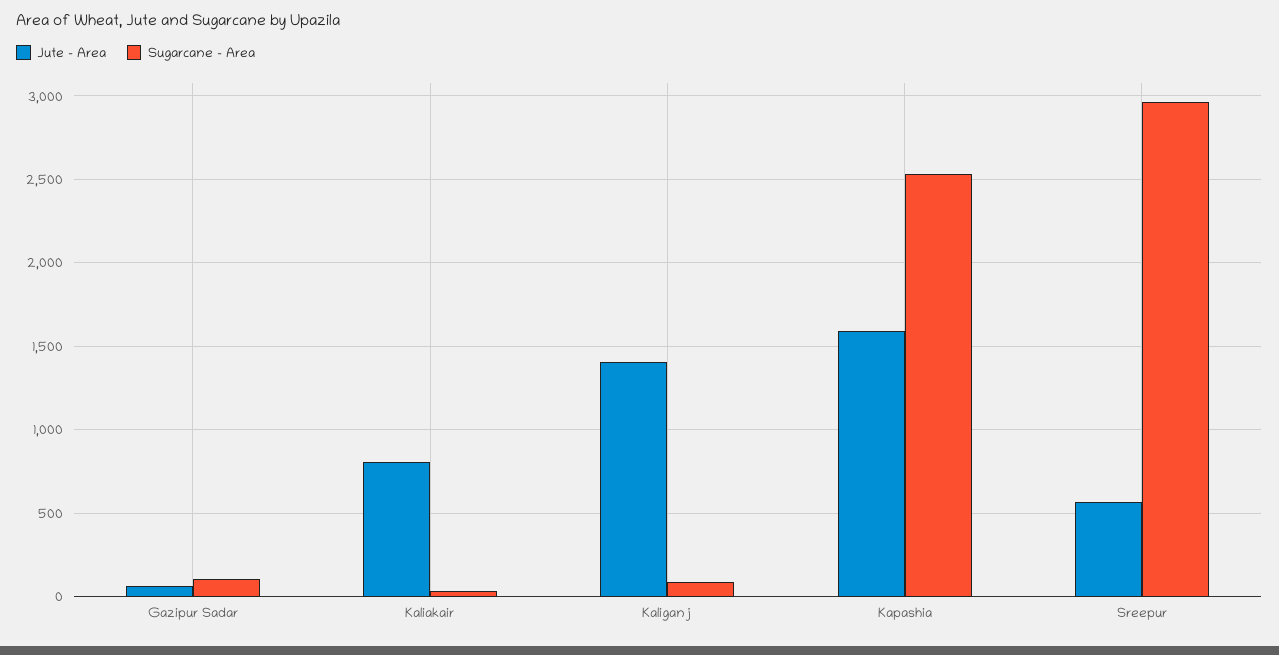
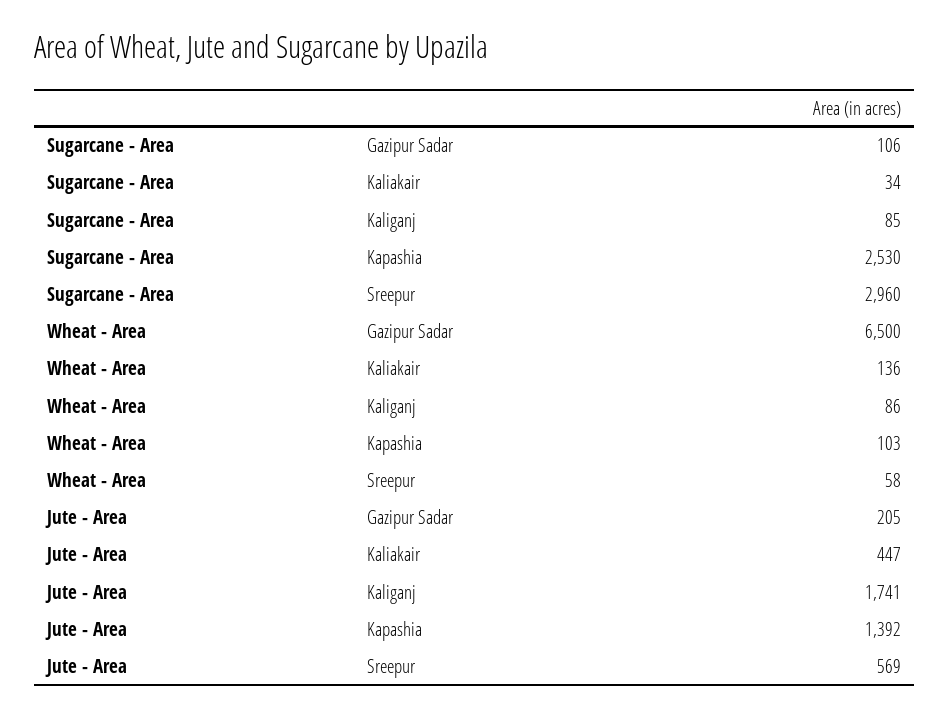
Jute - Area, Gazipur Sadar: 50 -> 205
Jute - Area, Kaliakair: 800 -> 447
Jute - Area, Kaliganj: 1400 -> 1741
Jute - Area, Kapashia: 1600 -> 1392
Wheat - Area, Gazipur Sadar: none -> 6500
Wheat - Area, Kaliakair: none -> 136
Wheat - Area, Kaliganj: none -> 86
Wheat - Area, Kapashia: none -> 103
Wheat - Area, Sreepur: none -> 58

